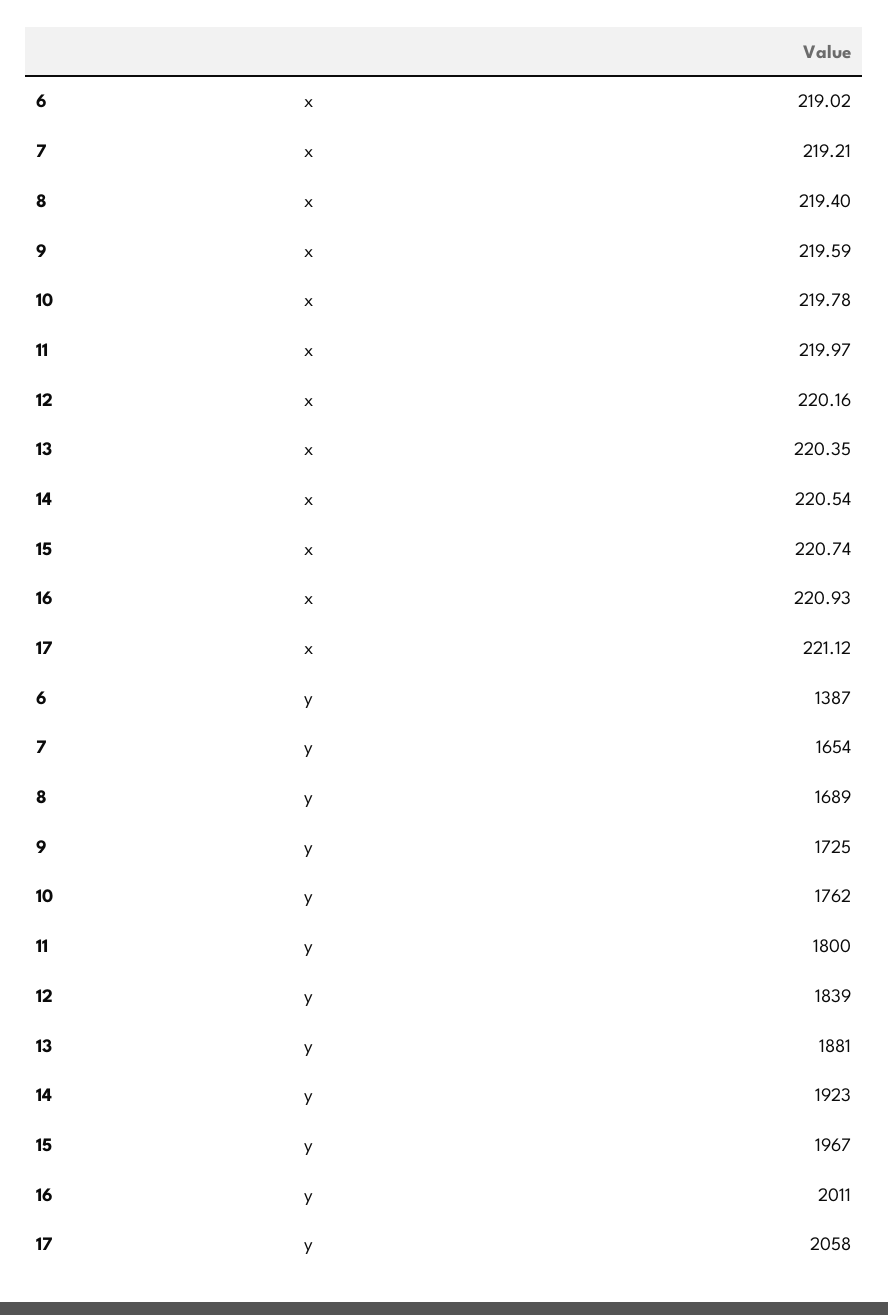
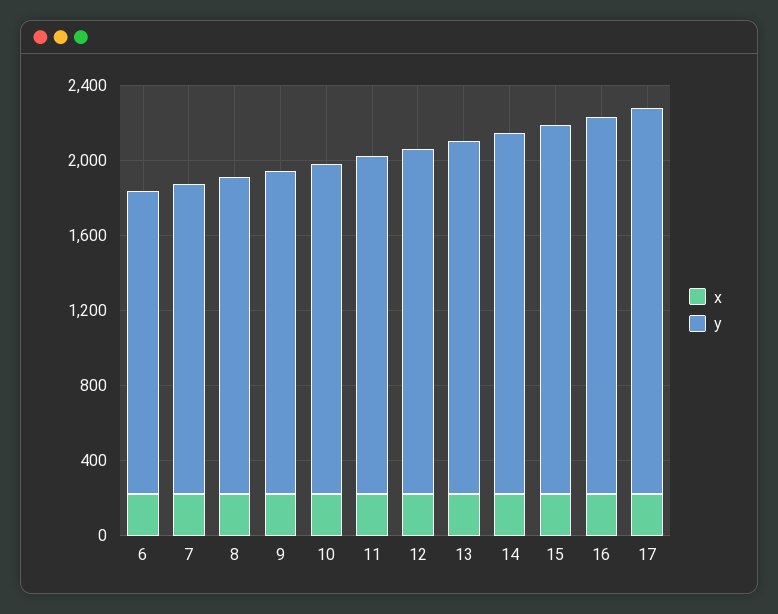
y, 6: 1387 -> 1600

